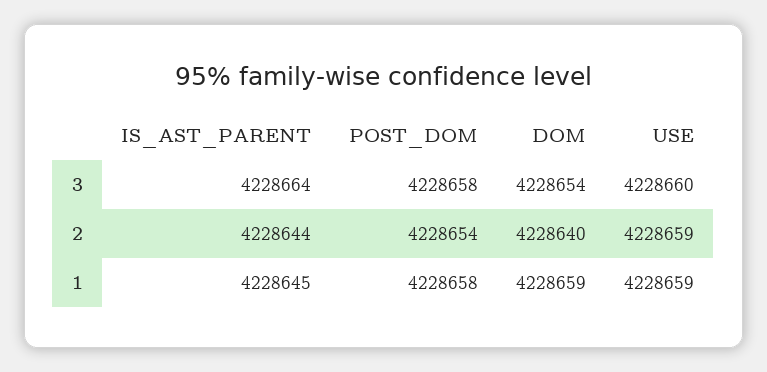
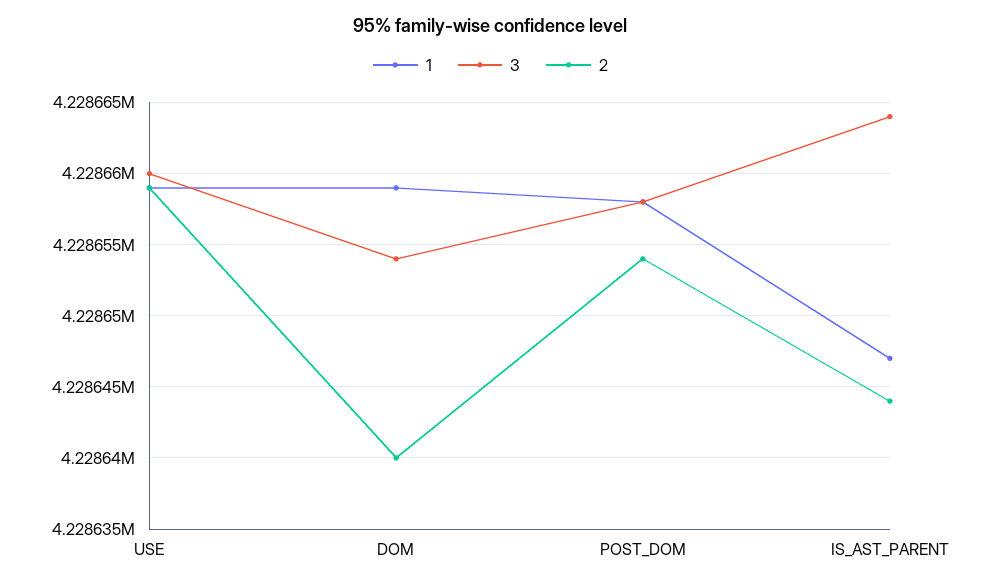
1, IS_AST_PARENT: 4228645 -> 4228647

